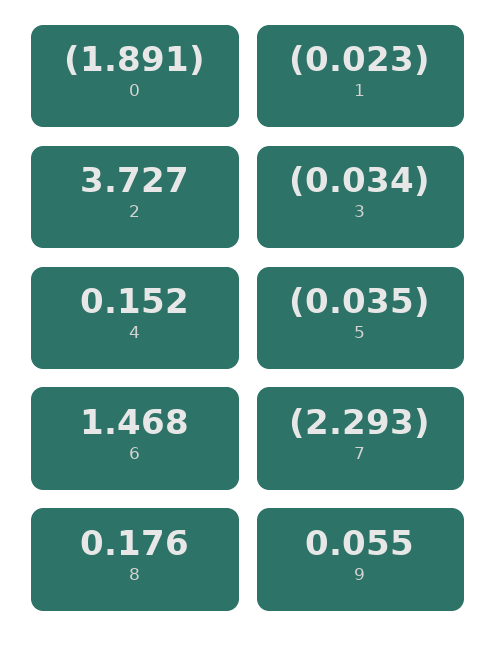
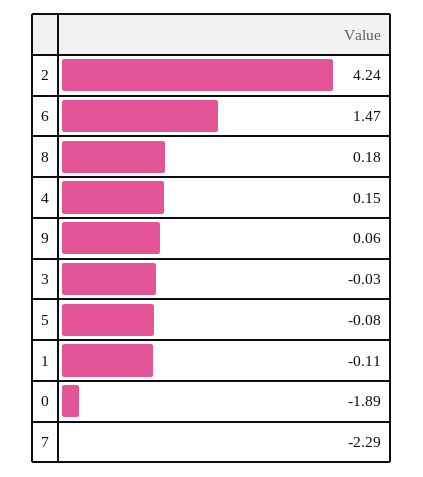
1: -0.023 -> -0.11
2: 3.727 -> 4.24
5: -0.035 -> -0.08

